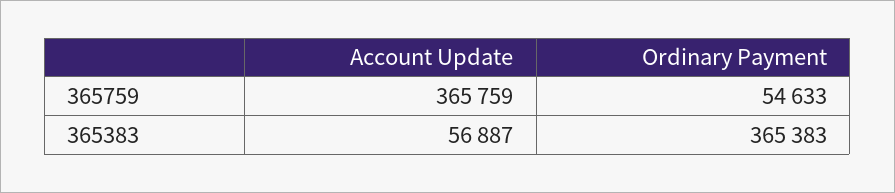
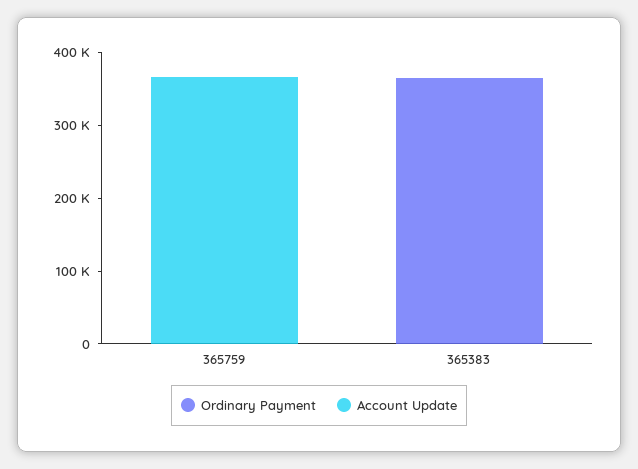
Ordinary Payment, 365759: 54633 -> 0
Account Update, 365383: 56887 -> 0

